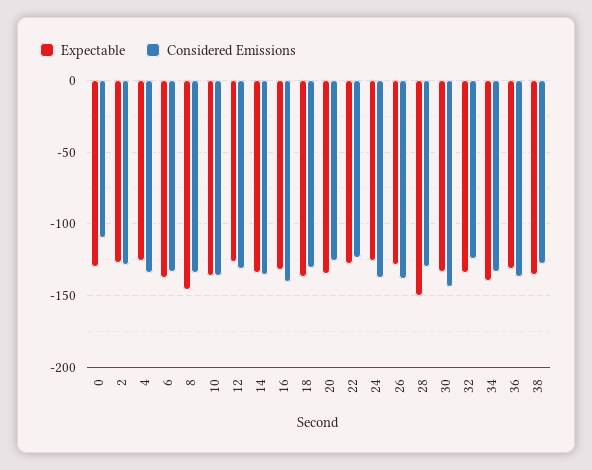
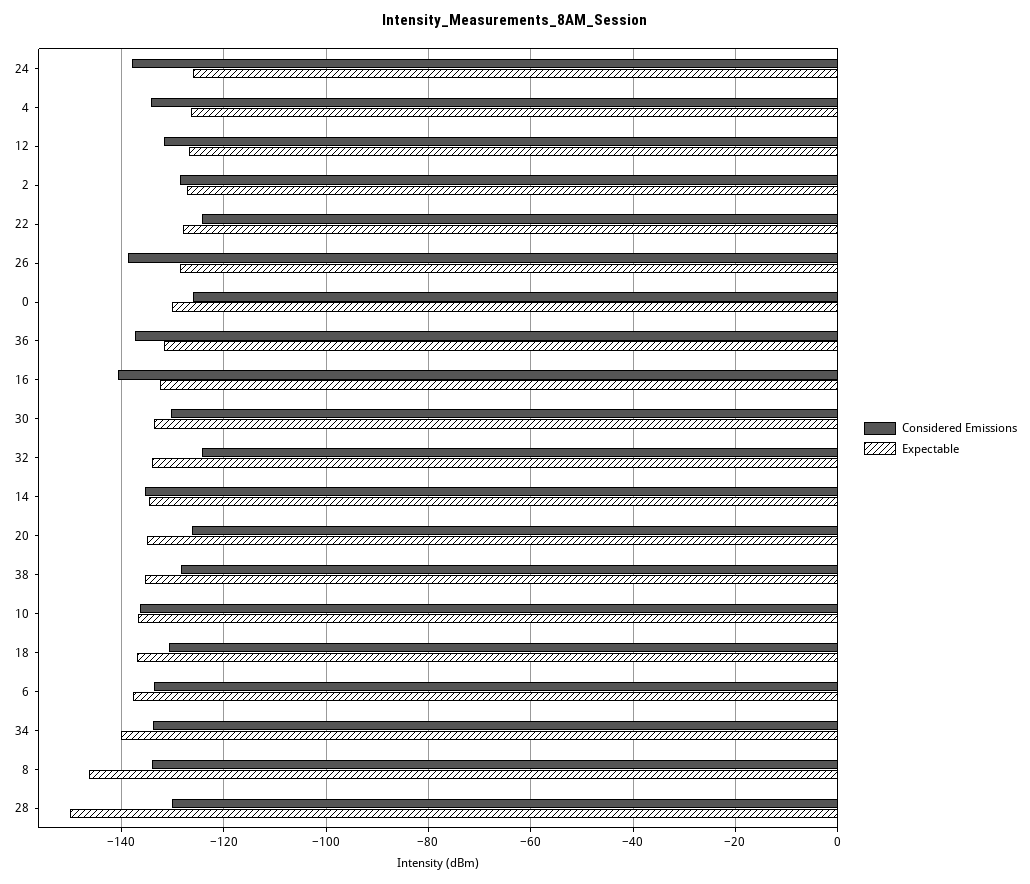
Considered Emissions, 0: -110 -> -126
Considered Emissions, 30: -145 -> -130

